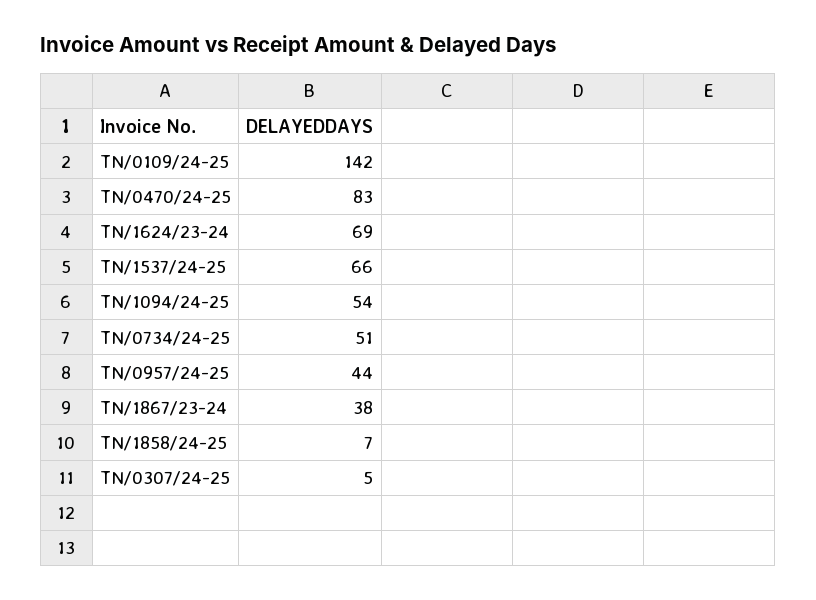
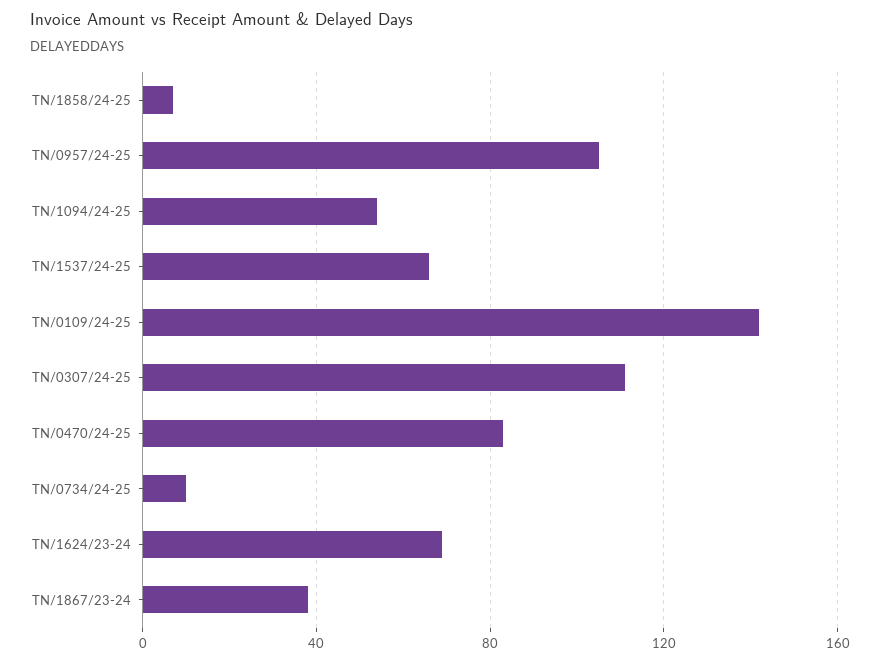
TN/0734/24-25: 51 -> 10
TN/0957/24-25: 44 -> 105
TN/0307/24-25: 5 -> 110

